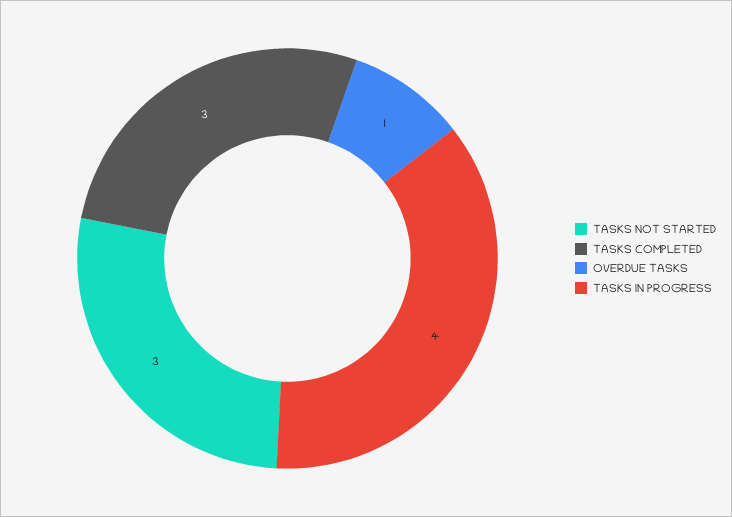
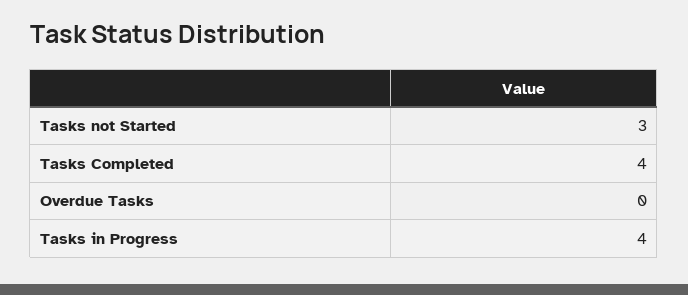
TASKS COMPLETED: 3 -> 4
OVERDUE TASKS: 1 -> 0

